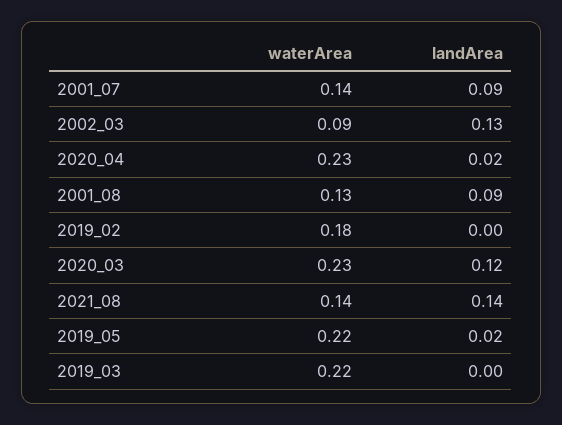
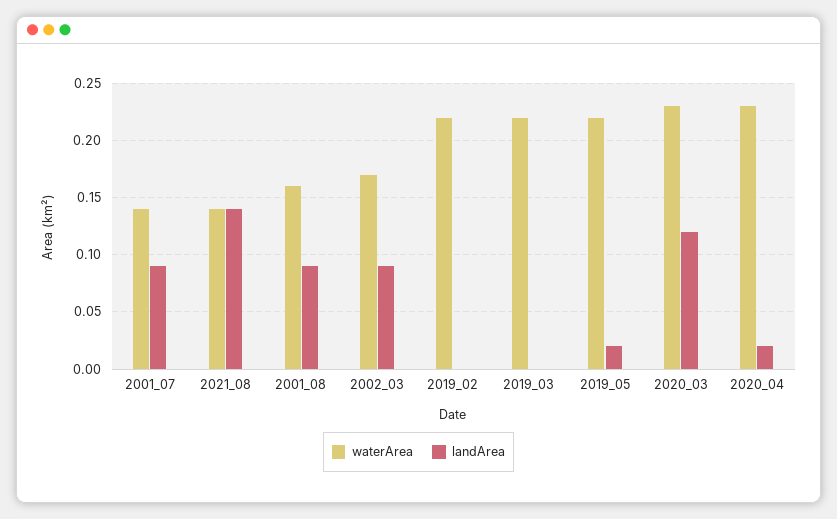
waterArea, 2002_03: 0.09 -> 0.17
landArea, 2002_03: 0.13 -> 0.09
waterArea, 2001_08: 0.13 -> 0.16
waterArea, 2019_02: 0.18 -> 0.22

